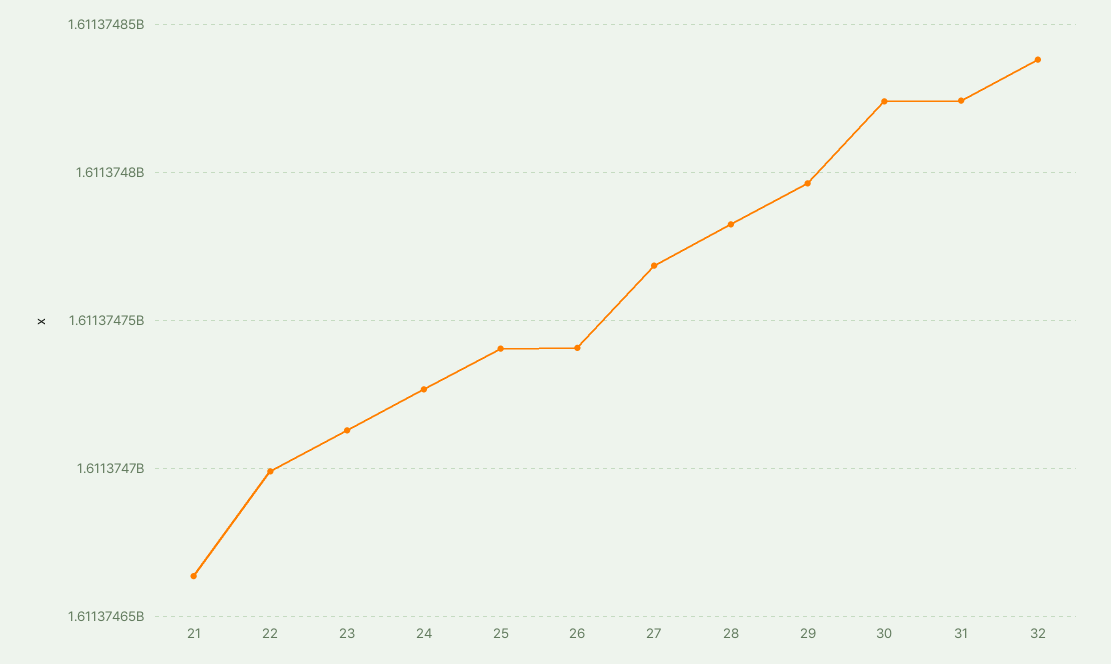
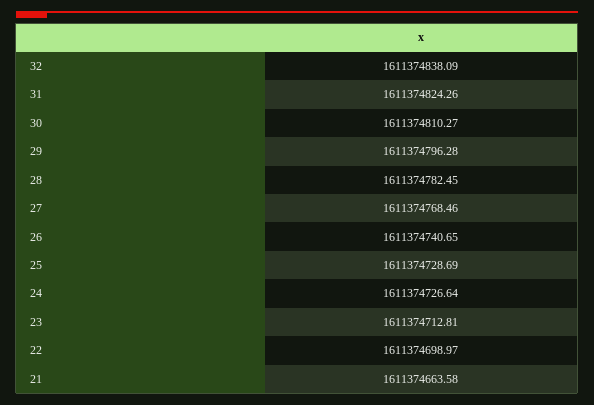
25: 1611374740 -> 1611374728.69
30: 1611374825 -> 1611374810.27

